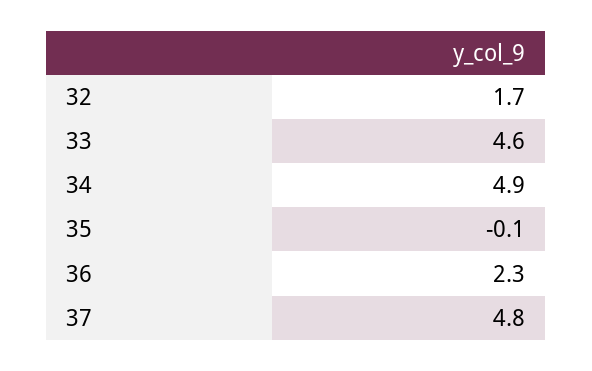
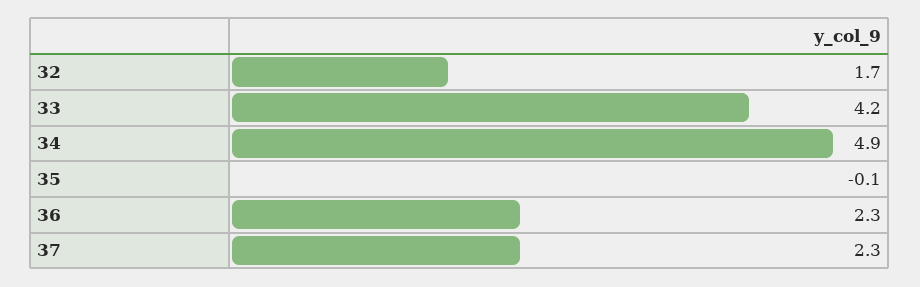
33: 4.6 -> 4.2
37: 4.8 -> 2.3

